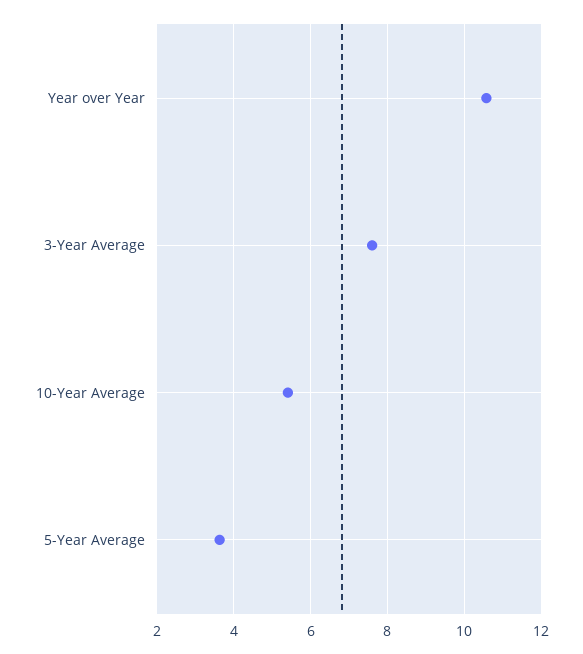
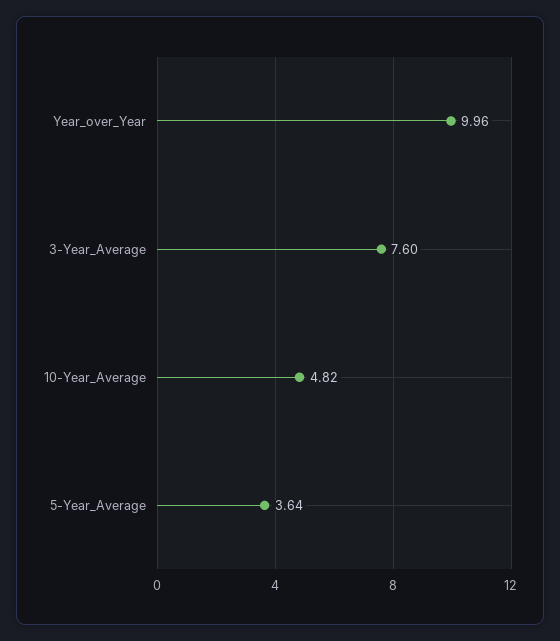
Year over Year: 10.6 -> 9.96
10-Year Average: 5.4 -> 4.82

